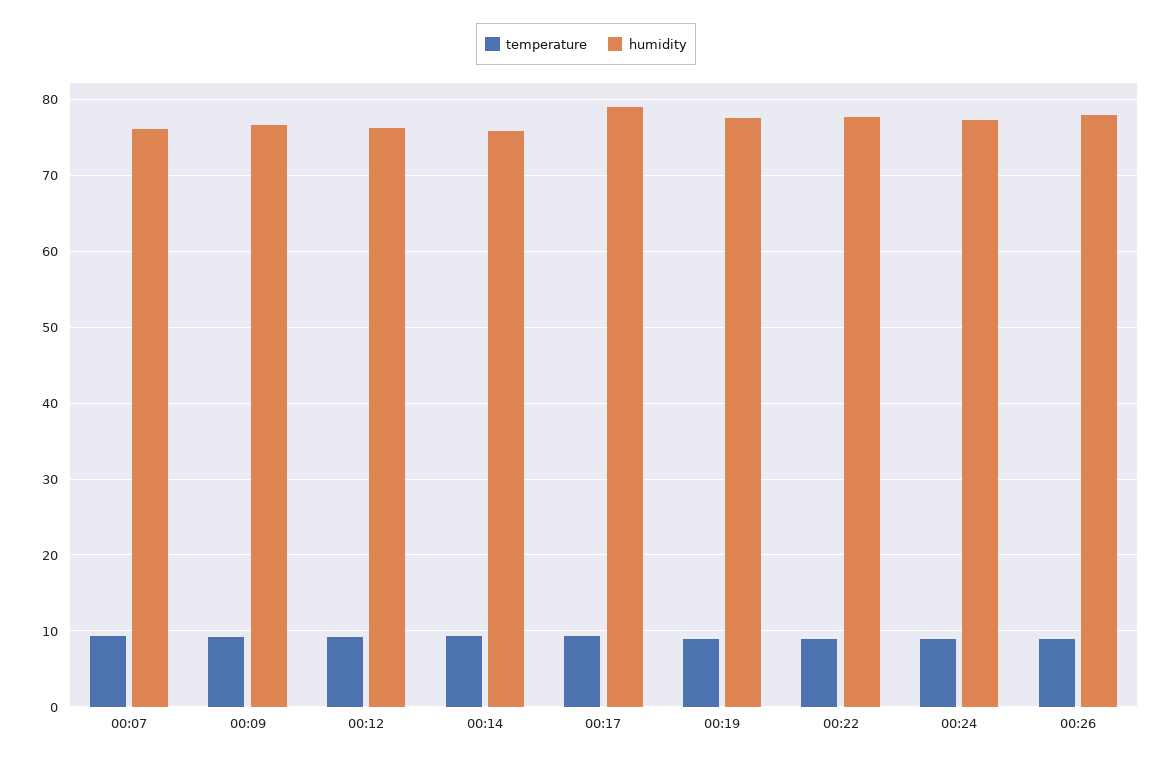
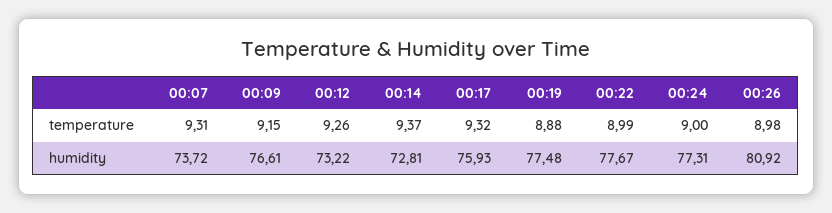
humidity, 00:07: 76 -> 73.72
humidity, 00:12: 76 -> 73.22
humidity, 00:14: 76 -> 72.81
humidity, 00:17: 79 -> 75.93
humidity, 00:26: 78 -> 80.92

